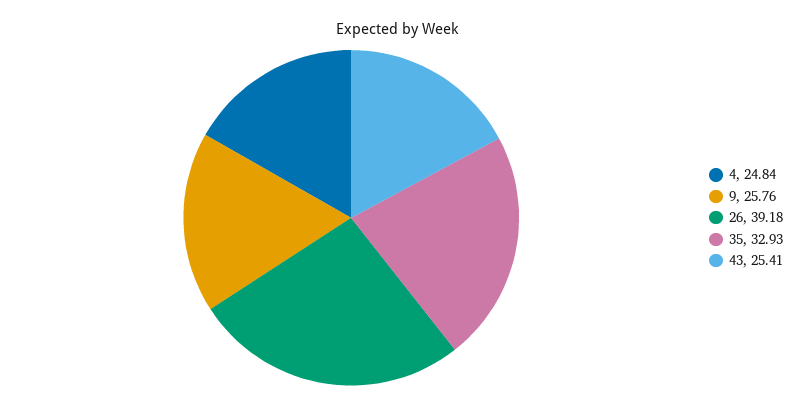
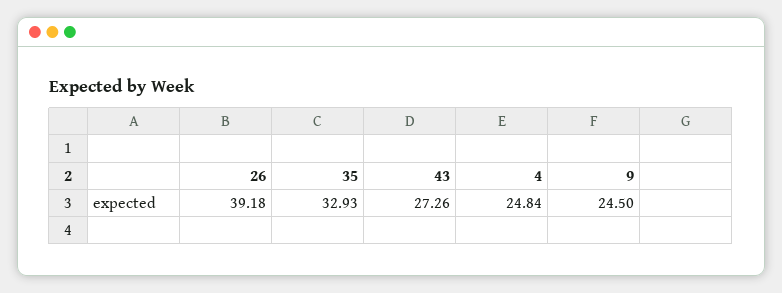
9: 25.76 -> 24.5
43: 25.41 -> 27.26

